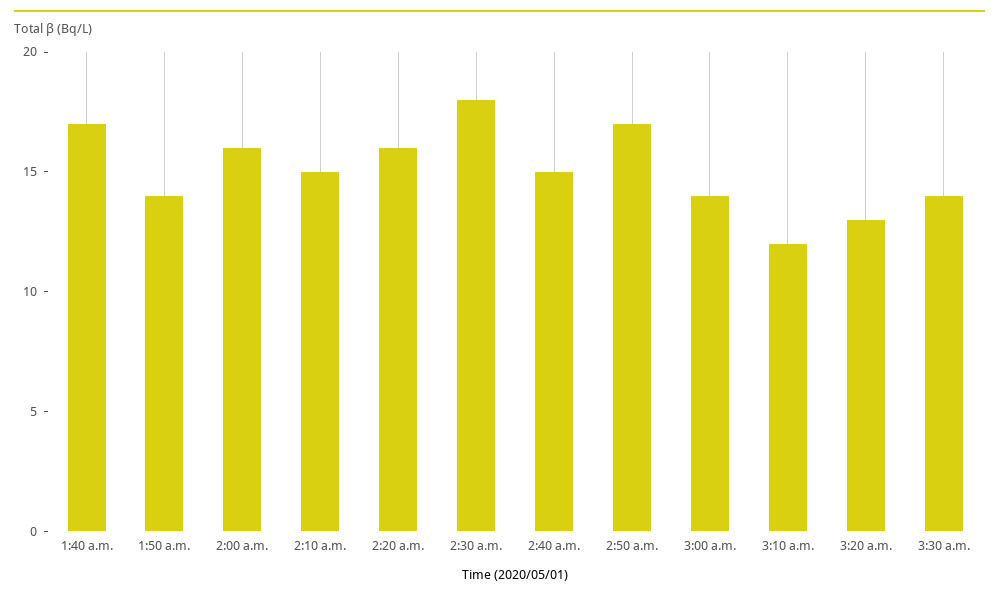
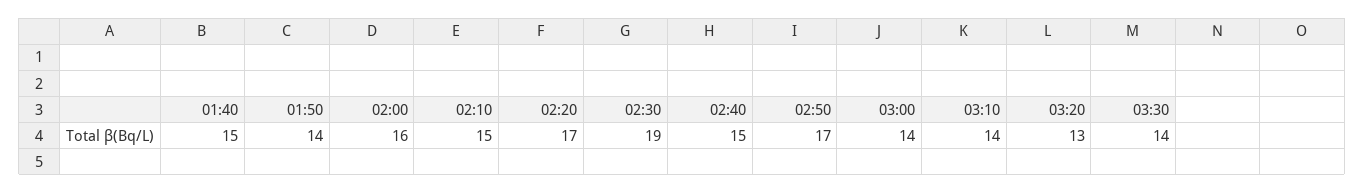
1:40 a.m.: 17 -> 15
2:20 a.m.: 16 -> 17
2:30 a.m.: 18 -> 19
3:10 a.m.: 12 -> 14

